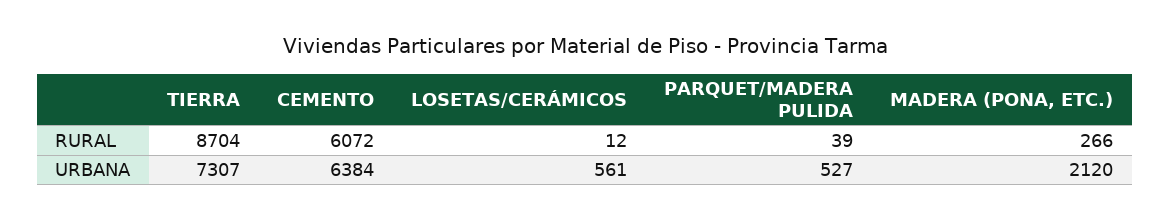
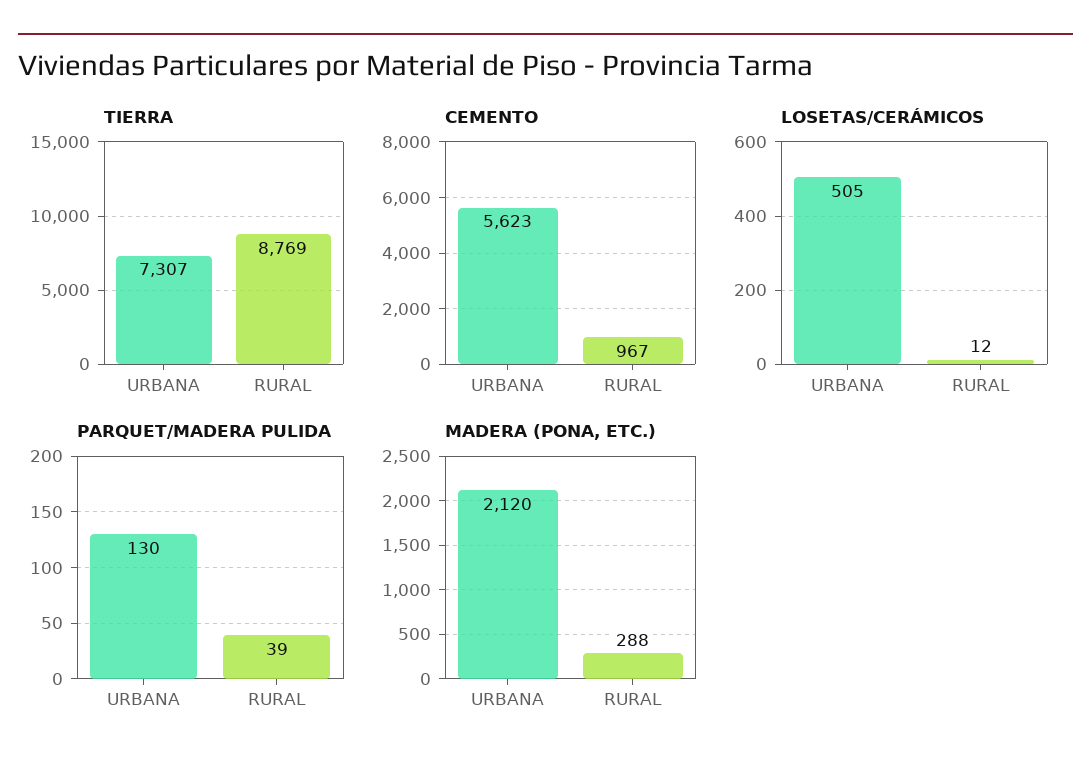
TIERRA, RURAL: 8704 -> 8769
CEMENTO, RURAL: 6072 -> 967
MADERA (PONA, ETC.), RURAL: 266 -> 288
CEMENTO, URBANA: 6384 -> 5623
LOSETAS/CERÁMICOS, URBANA: 561 -> 505
PARQUET/MADERA PULIDA, URBANA: 527 -> 130

